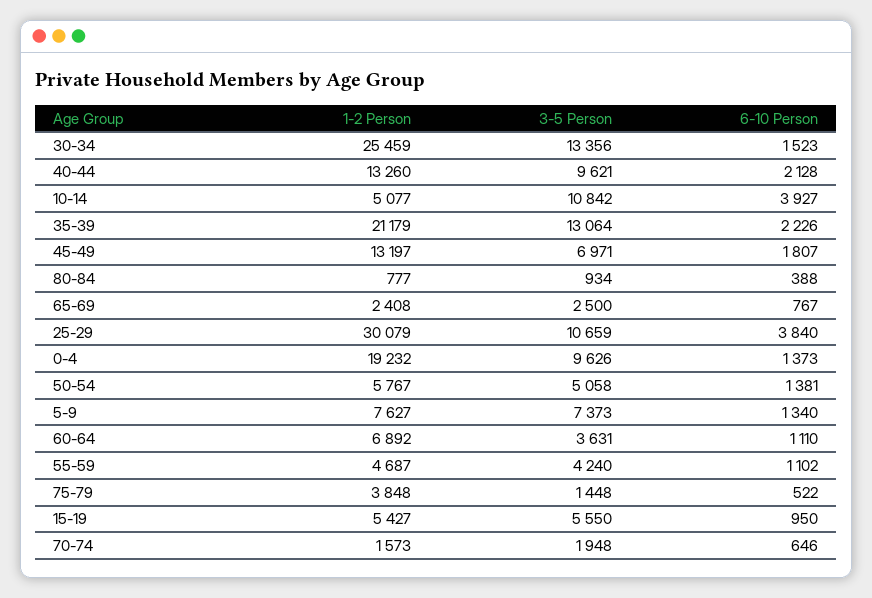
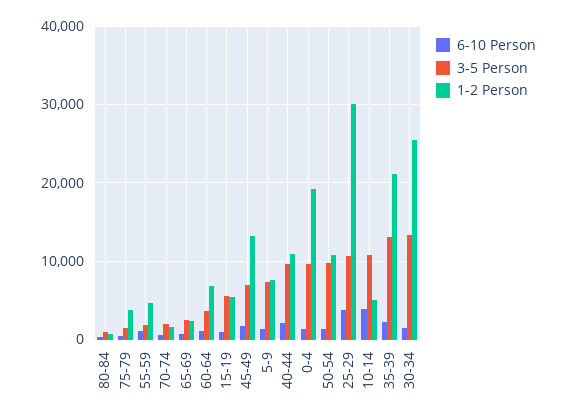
1-2 Person, 40-44: 13260 -> 11000
1-2 Person, 50-54: 5767 -> 11000
3-5 Person, 50-54: 5058 -> 10000
3-5 Person, 55-59: 4240 -> 2000

